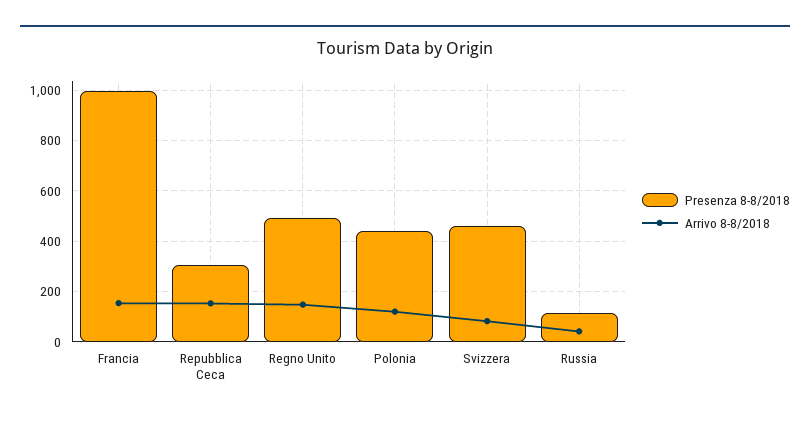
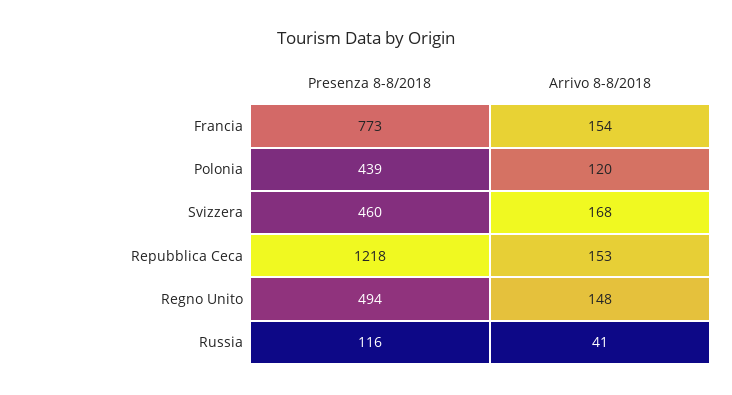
Presenza 8-8/2018, Francia: 1000 -> 773
Presenza 8-8/2018, Repubblica Ceca: 300 -> 1218
Arrivo 8-8/2018, Svizzera: 75 -> 168

